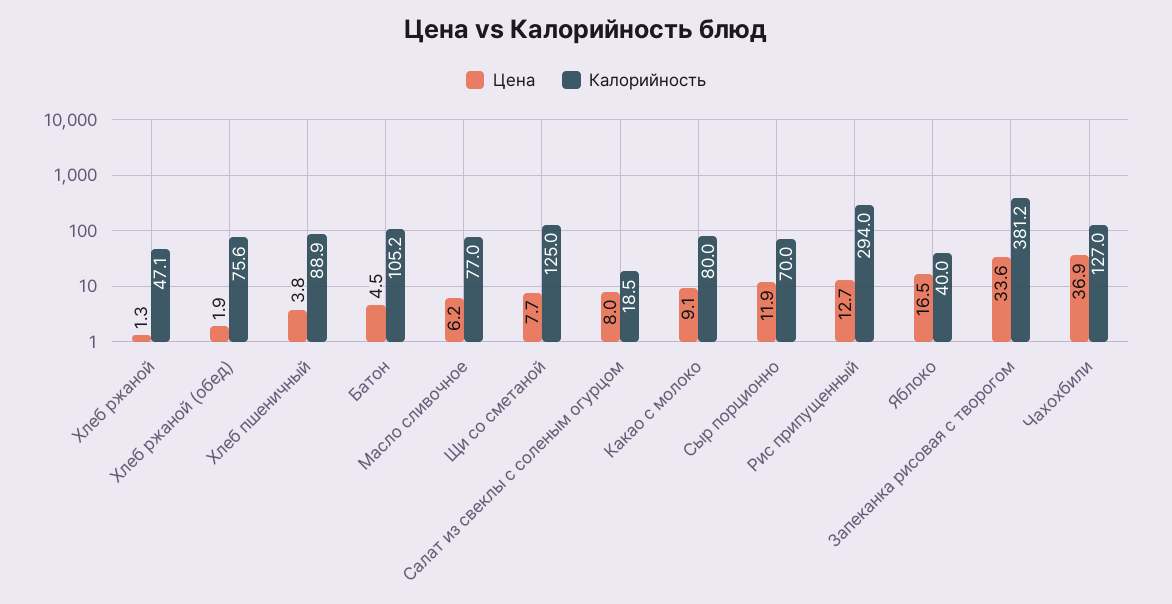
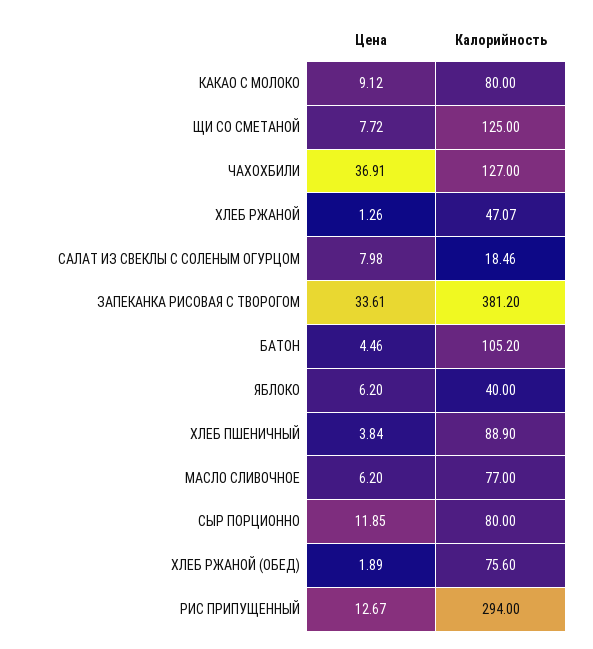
Калорийность, Сыр порционно: 70 -> 80
Цена, Яблоко: 16.5 -> 6.2

